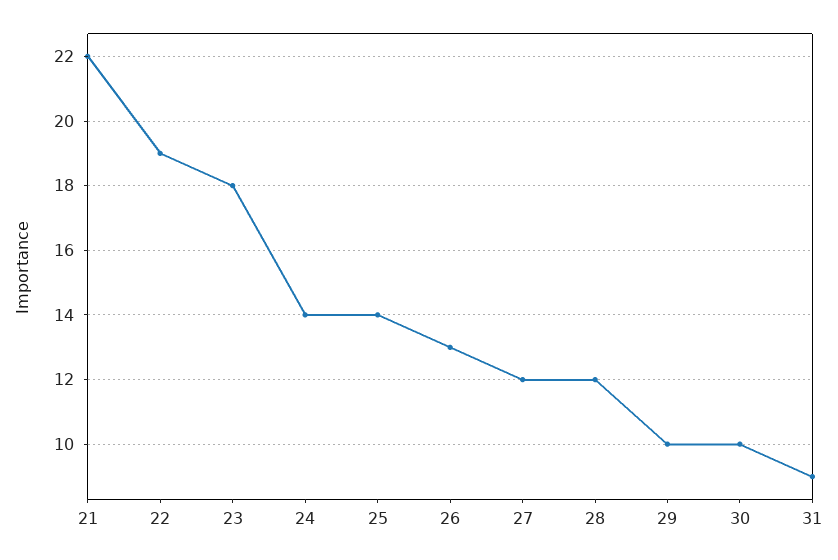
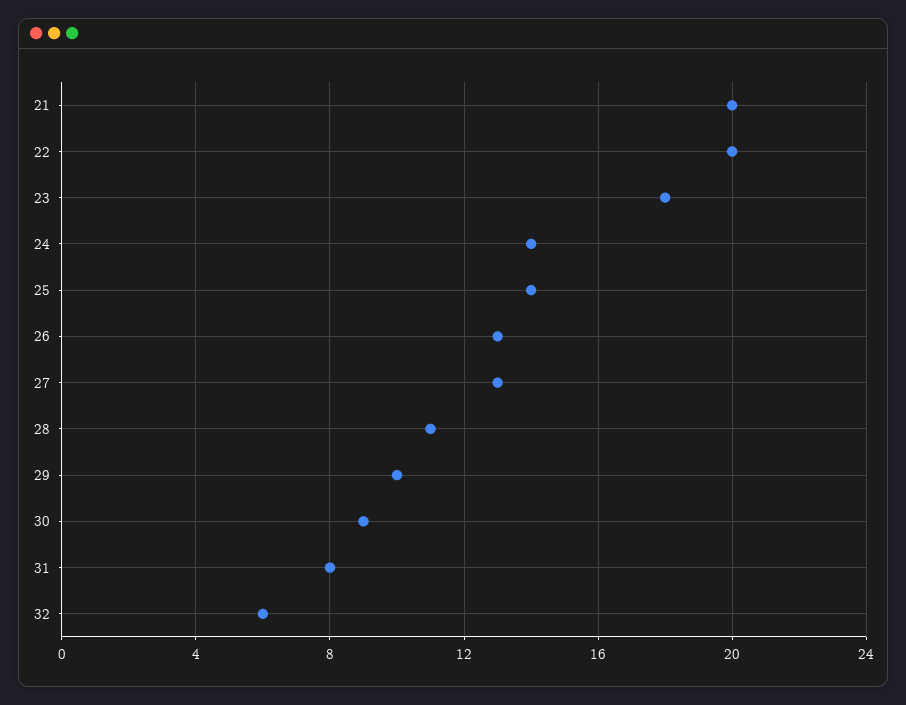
21: 22 -> 20
22: 19 -> 20
27: 12 -> 13
28: 12 -> 11
30: 10 -> 9
31: 9 -> 8
32: none -> 6

